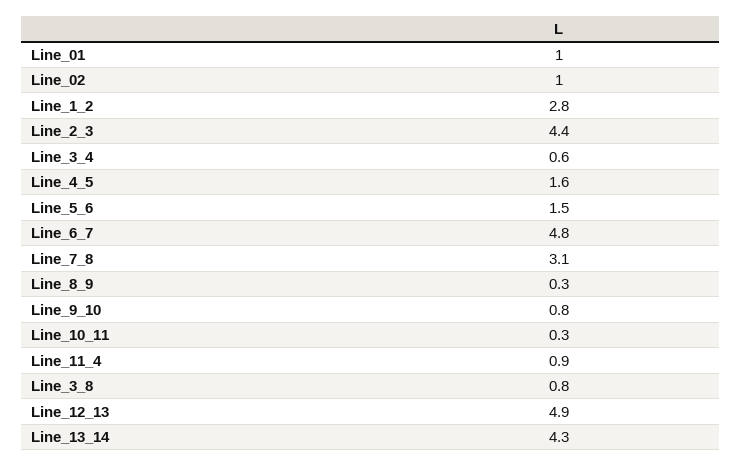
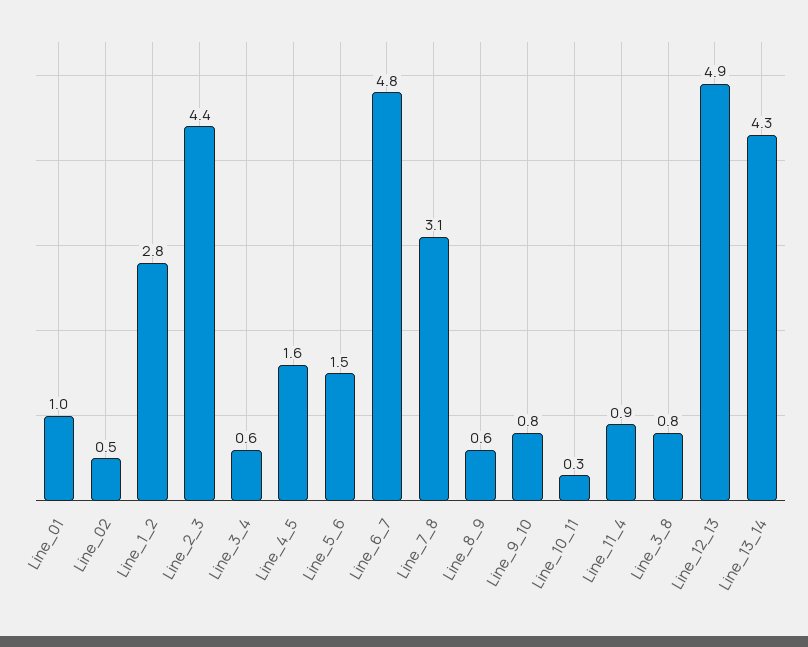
Line_02: 1 -> 0.5
Line_8_9: 0.3 -> 0.6

